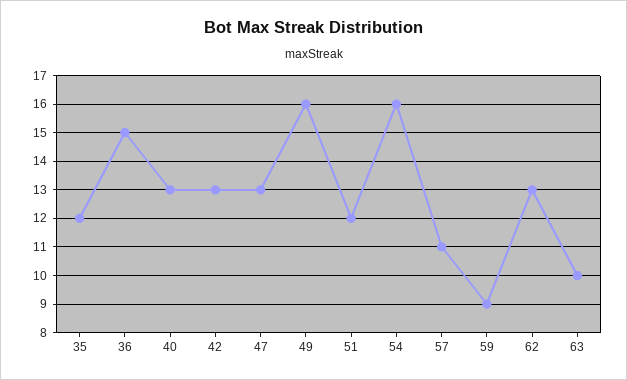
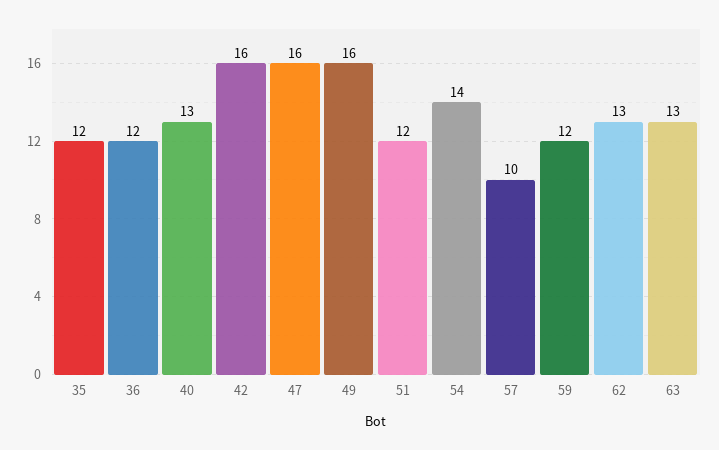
36: 15 -> 12
42: 13 -> 16
47: 13 -> 16
54: 16 -> 14
57: 11 -> 10
59: 9 -> 12
63: 10 -> 13

